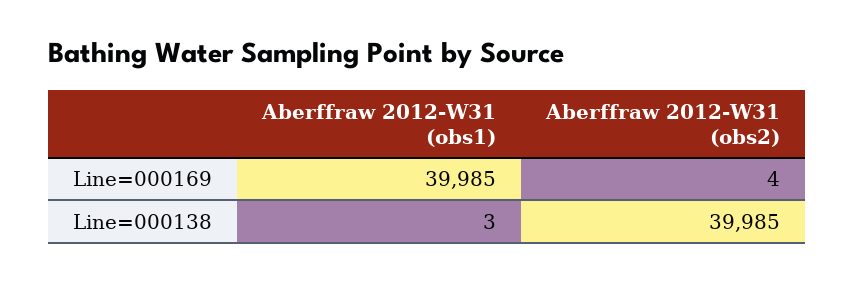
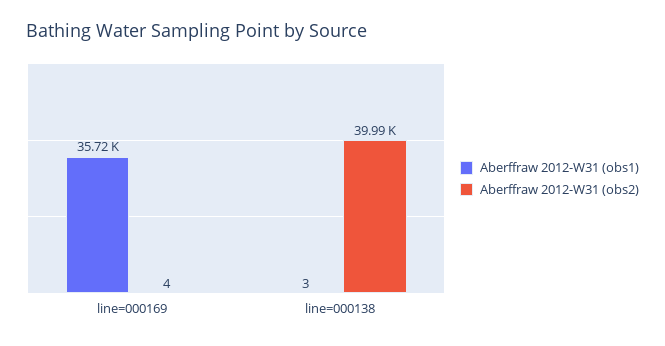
Aberffraw 2012-W31 (obs1), Line=000169: 39985 -> 35720

